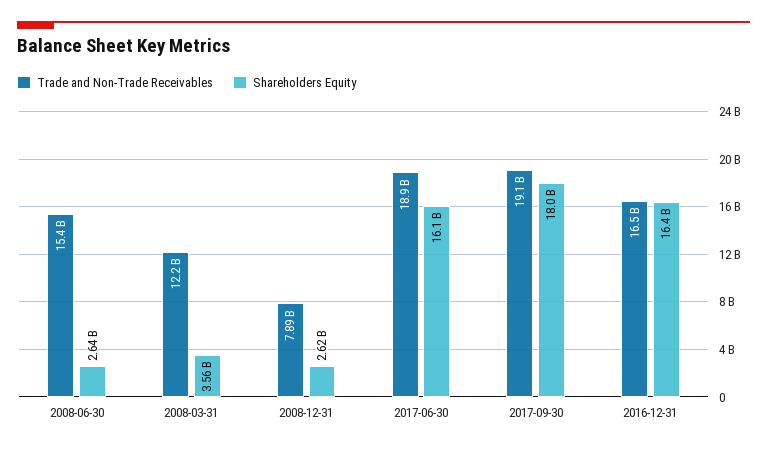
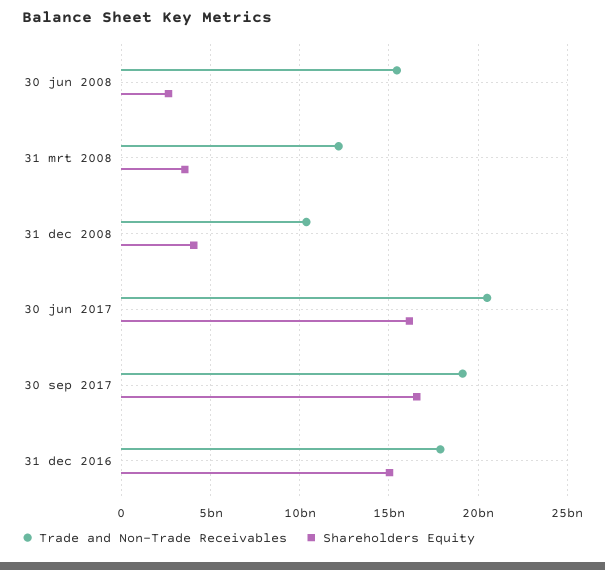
Trade and Non-Trade Receivables, 2008-12-31: 7890000000 -> 10500000000
Shareholders Equity, 2008-12-31: 2620000000 -> 4000000000
Trade and Non-Trade Receivables, 2017-06-30: 18900000000 -> 20500000000
Shareholders Equity, 2017-09-30: 18000000000 -> 16500000000
Trade and Non-Trade Receivables, 2016-12-31: 16500000000 -> 18000000000
Shareholders Equity, 2016-12-31: 16400000000 -> 15000000000

